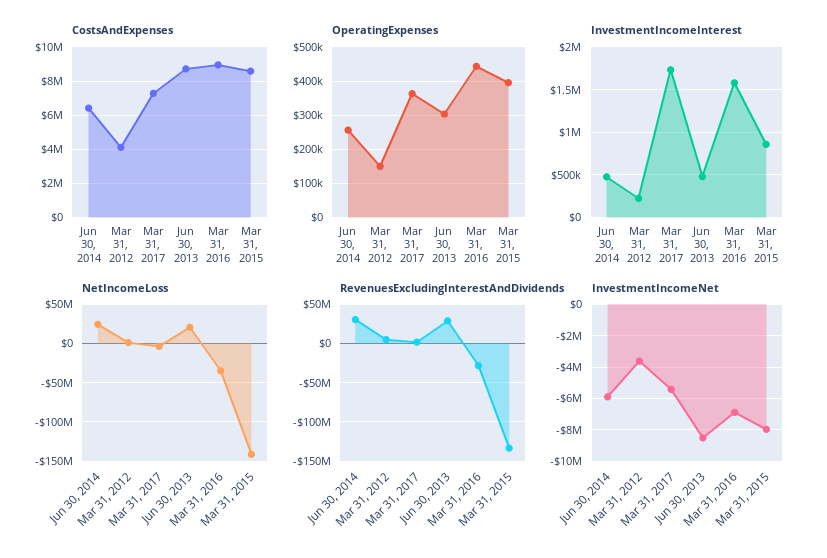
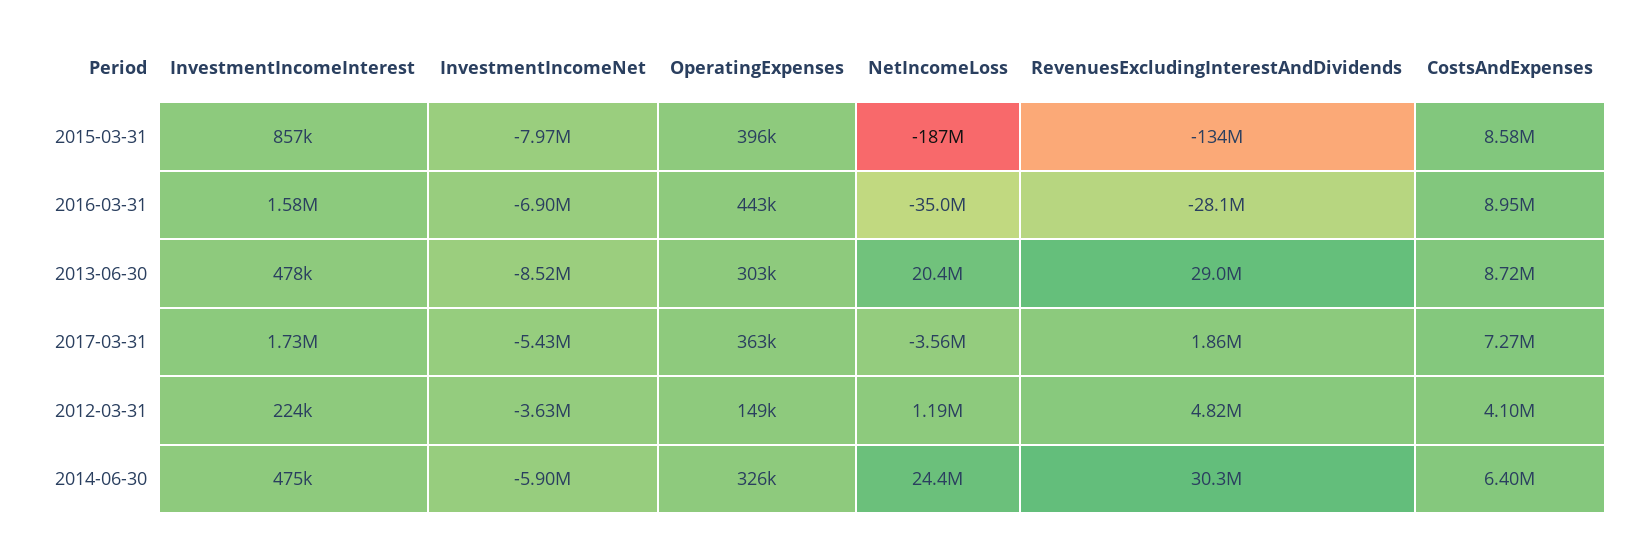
OperatingExpenses, Jun 30, 2014: 260000 -> 326000
NetIncomeLoss, Mar 31, 2015: -140000000 -> -187000000

